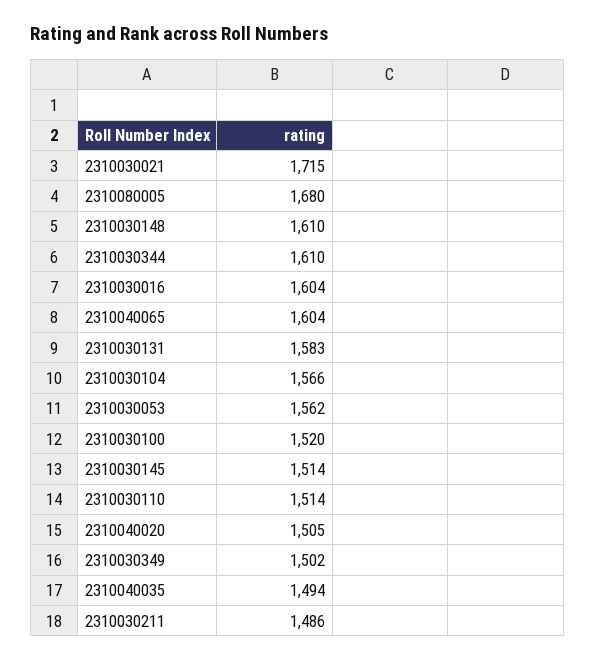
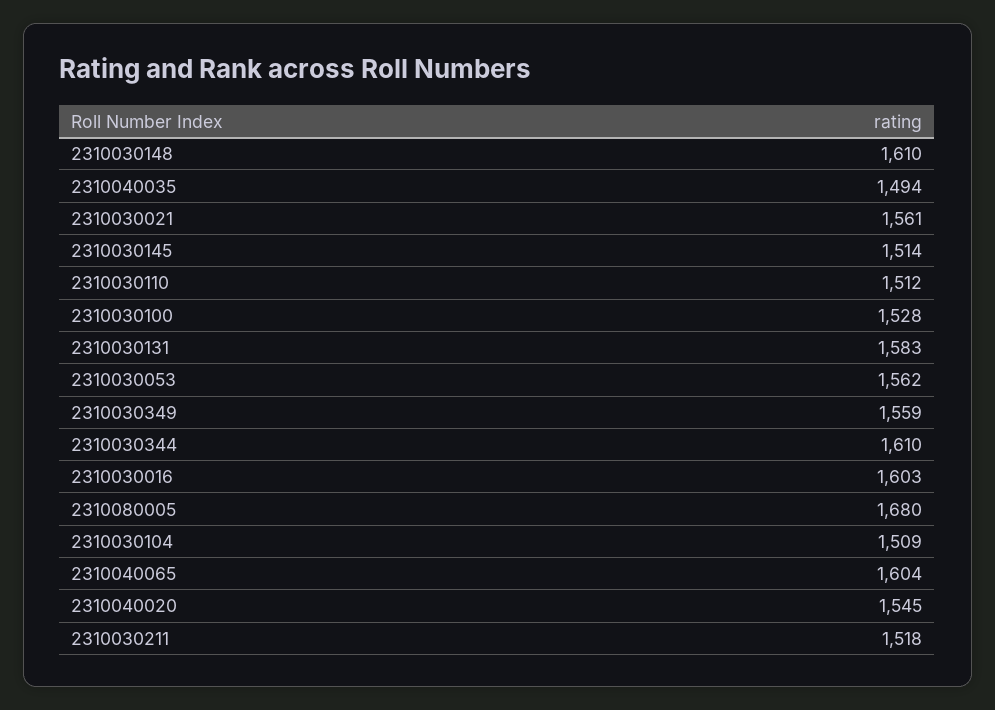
2310030021: 1715 -> 1561
2310030016: 1604 -> 1603
2310030104: 1566 -> 1509
2310030100: 1520 -> 1528
2310030110: 1514 -> 1512
2310040020: 1505 -> 1545
2310030349: 1502 -> 1559
2310030211: 1486 -> 1518

